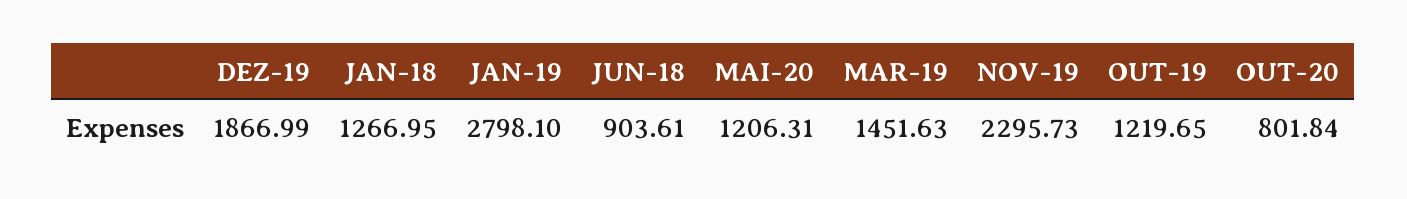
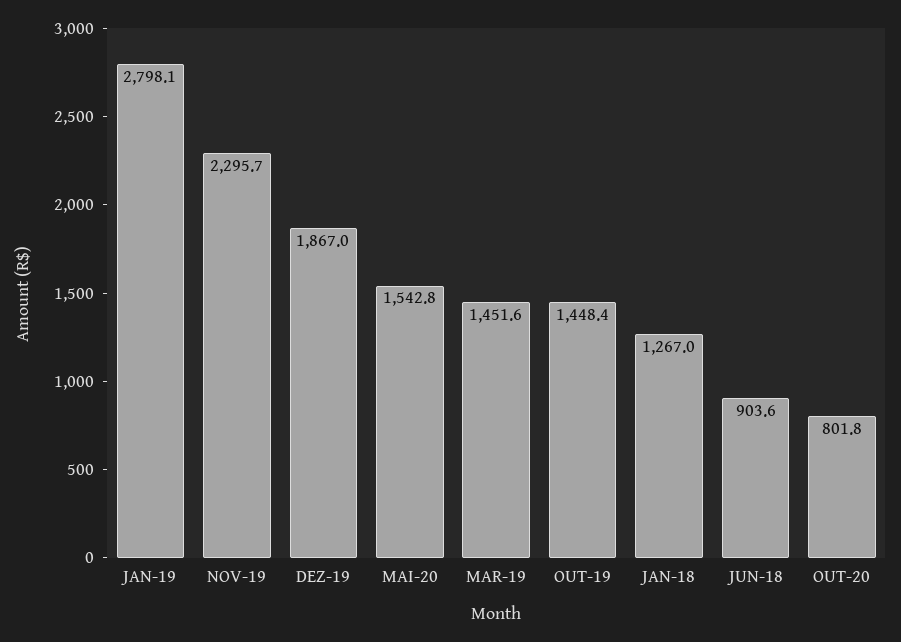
MAI-20: 1206.31 -> 1542.8
OUT-19: 1219.65 -> 1448.4

